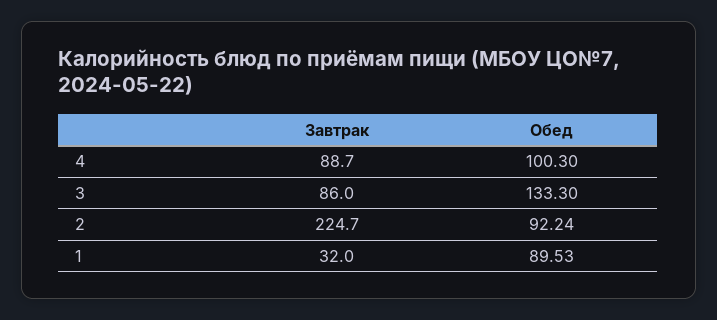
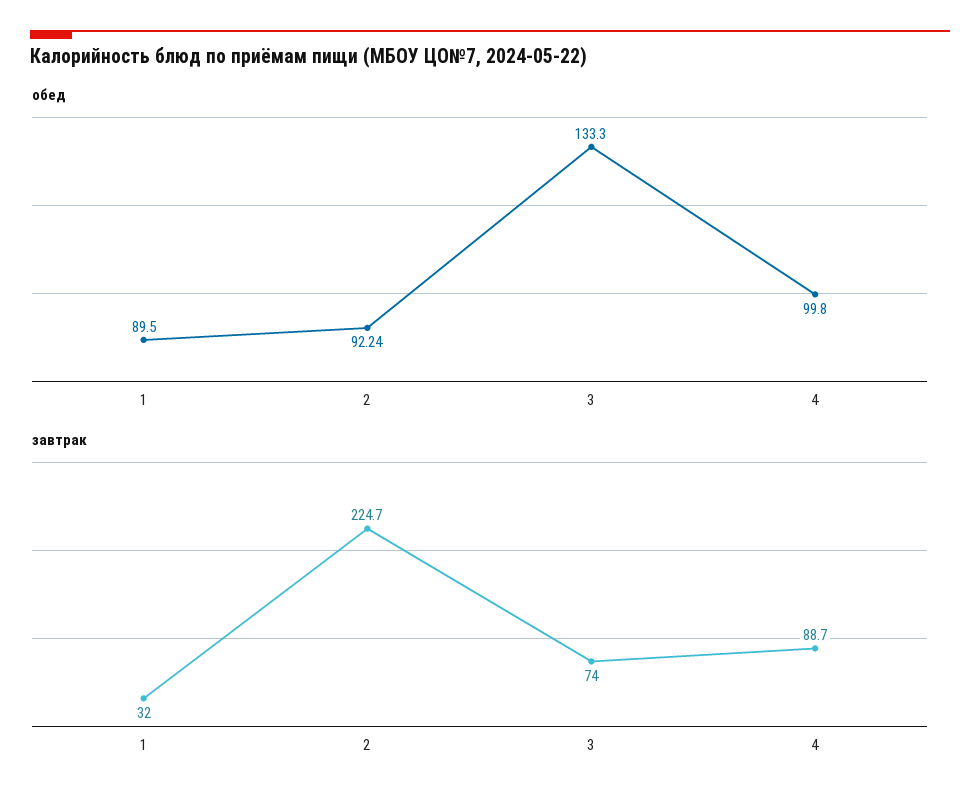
Обед, 4: 100.3 -> 99.8
Завтрак, 3: 86 -> 74
Обед, 1: 89.53 -> 89.5

